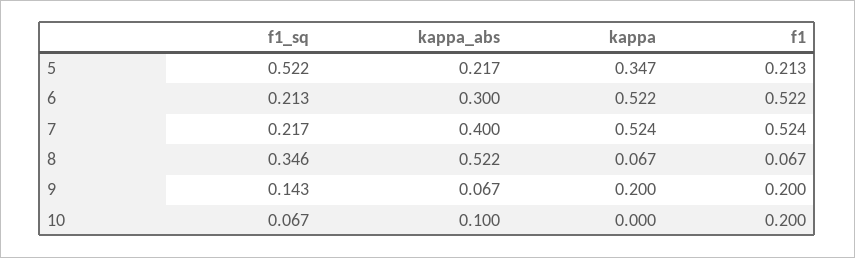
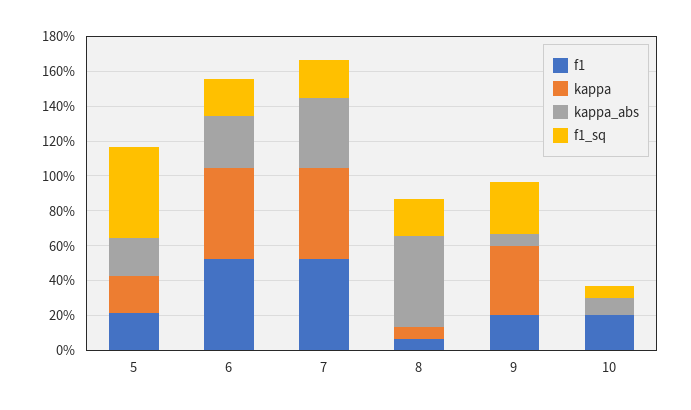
kappa, 5: 0.347 -> 0.2
f1_sq, 8: 0.346 -> 0.2
f1_sq, 9: 0.143 -> 0.3
kappa, 9: 0.2 -> 0.4

